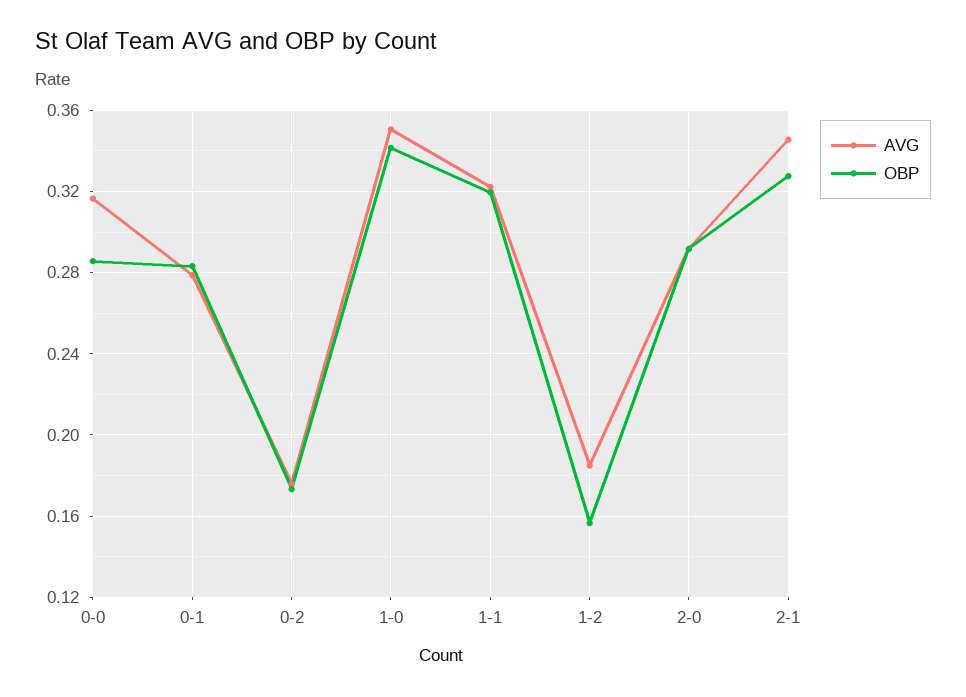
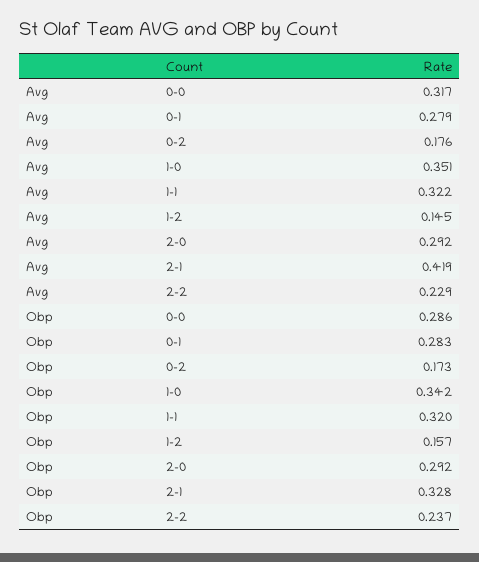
AVG, 1-2: 0.185 -> 0.145
AVG, 2-1: 0.345 -> 0.419
AVG, 2-2: none -> 0.229
OBP, 2-2: none -> 0.237

